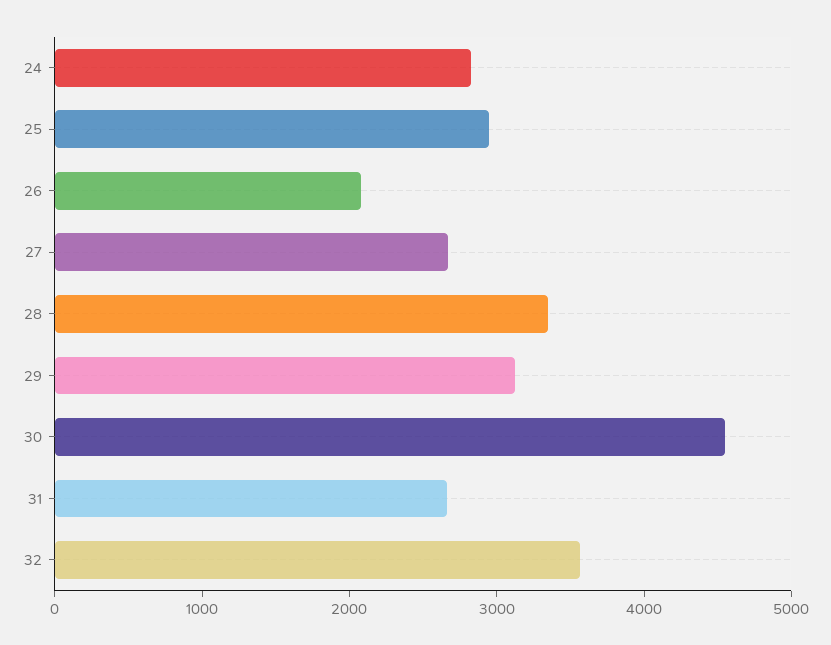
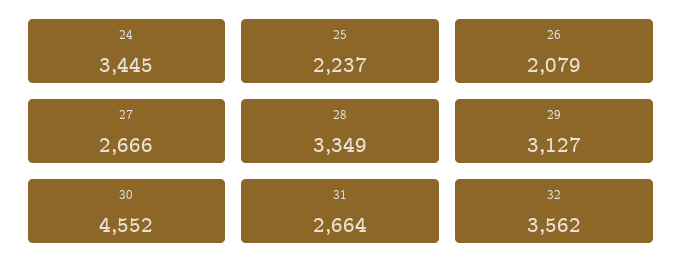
24: 2800 -> 3445
25: 3000 -> 2237

